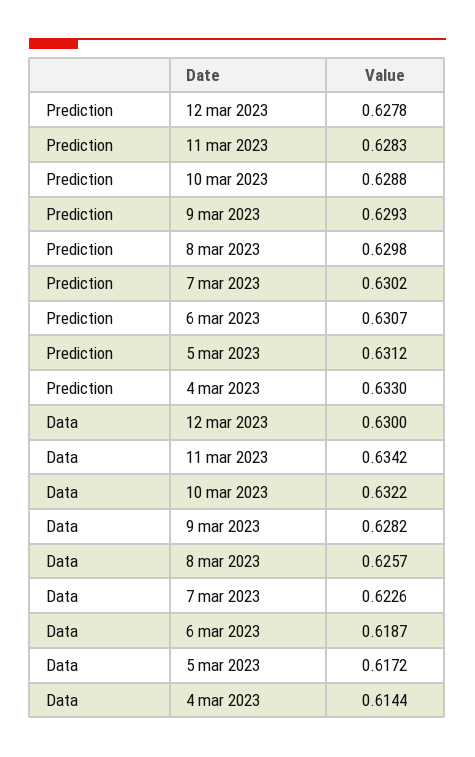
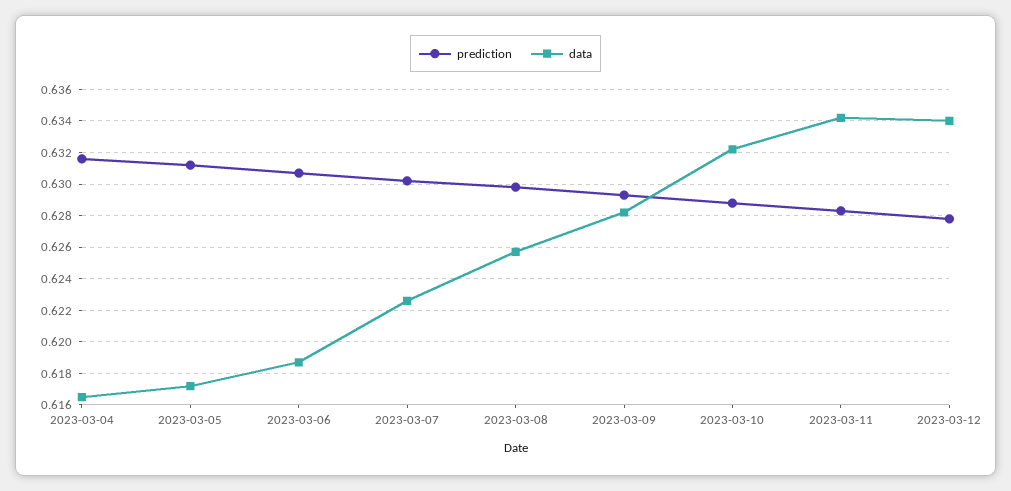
Prediction, 4 mar 2023: 0.633 -> 0.6315
Data, 12 mar 2023: 0.63 -> 0.634
Data, 4 mar 2023: 0.6144 -> 0.6165

